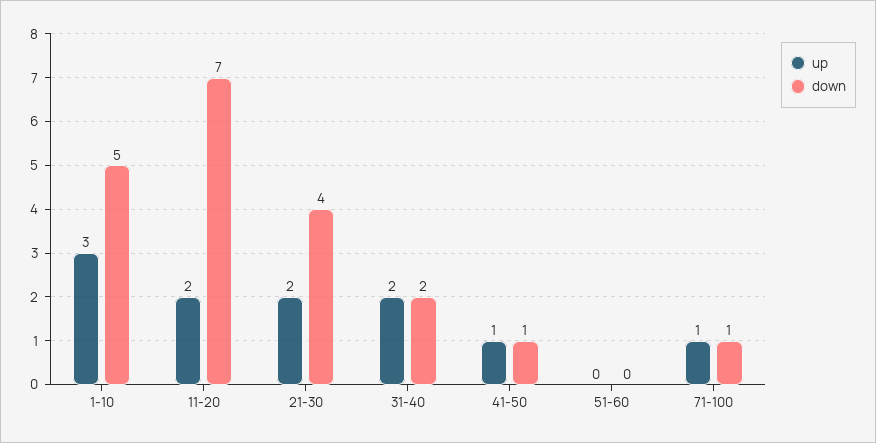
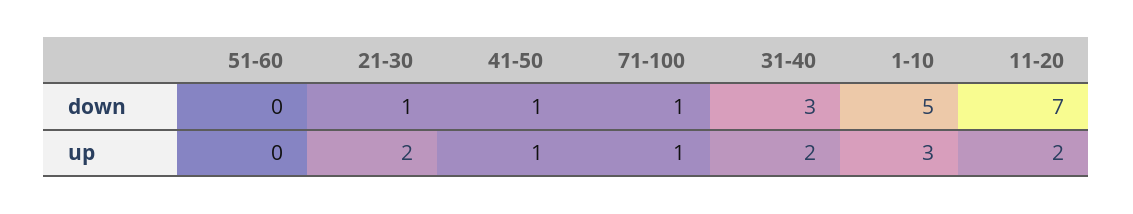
down, 21-30: 4 -> 1
down, 31-40: 2 -> 3

